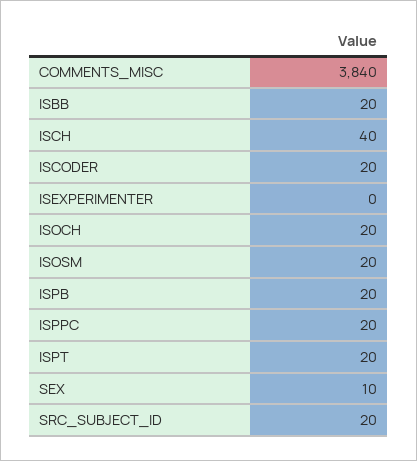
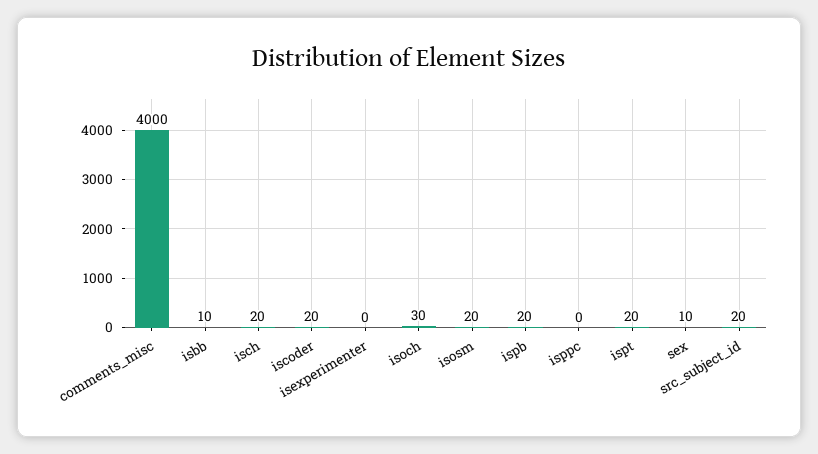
COMMENTS_MISC: 3840 -> 4000
ISBB: 20 -> 10
ISCH: 40 -> 20
ISOCH: 20 -> 30
ISPPC: 20 -> 0

